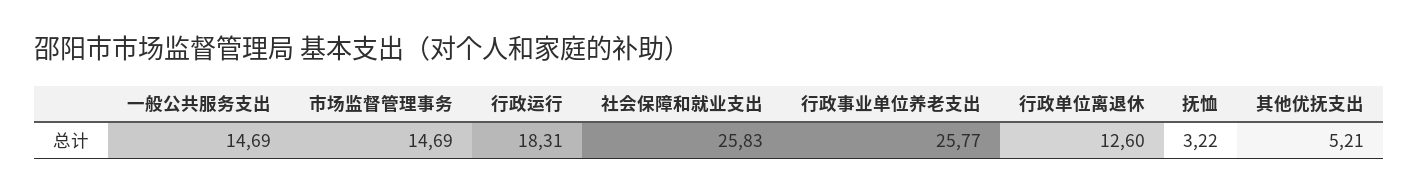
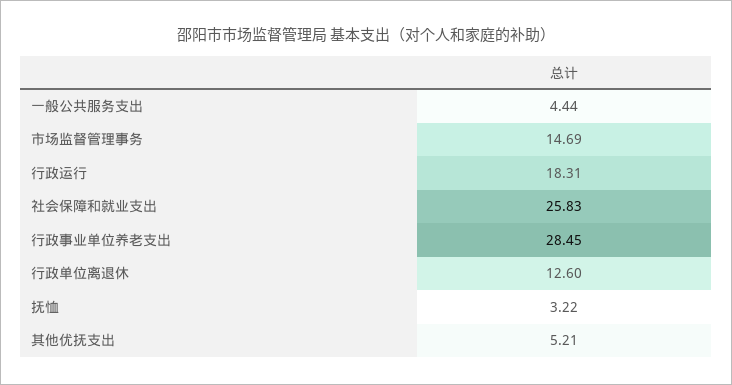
一般公共服务支出: 14.69 -> 4.44
行政事业单位养老支出: 25.77 -> 28.45

